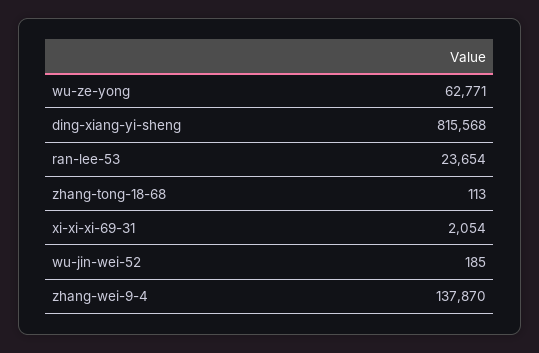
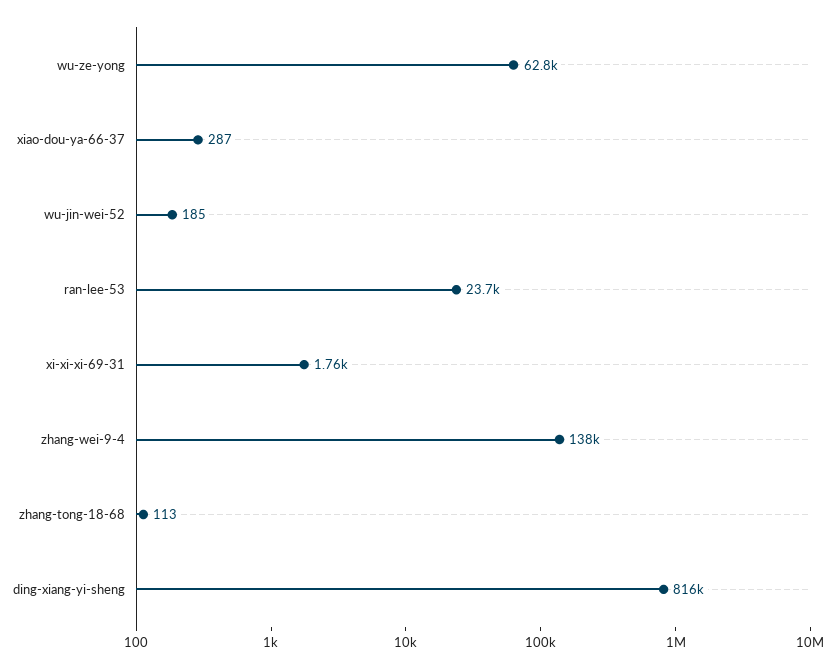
xi-xi-xi-69-31: 2054 -> 1760
xiao-dou-ya-66-37: none -> 287

